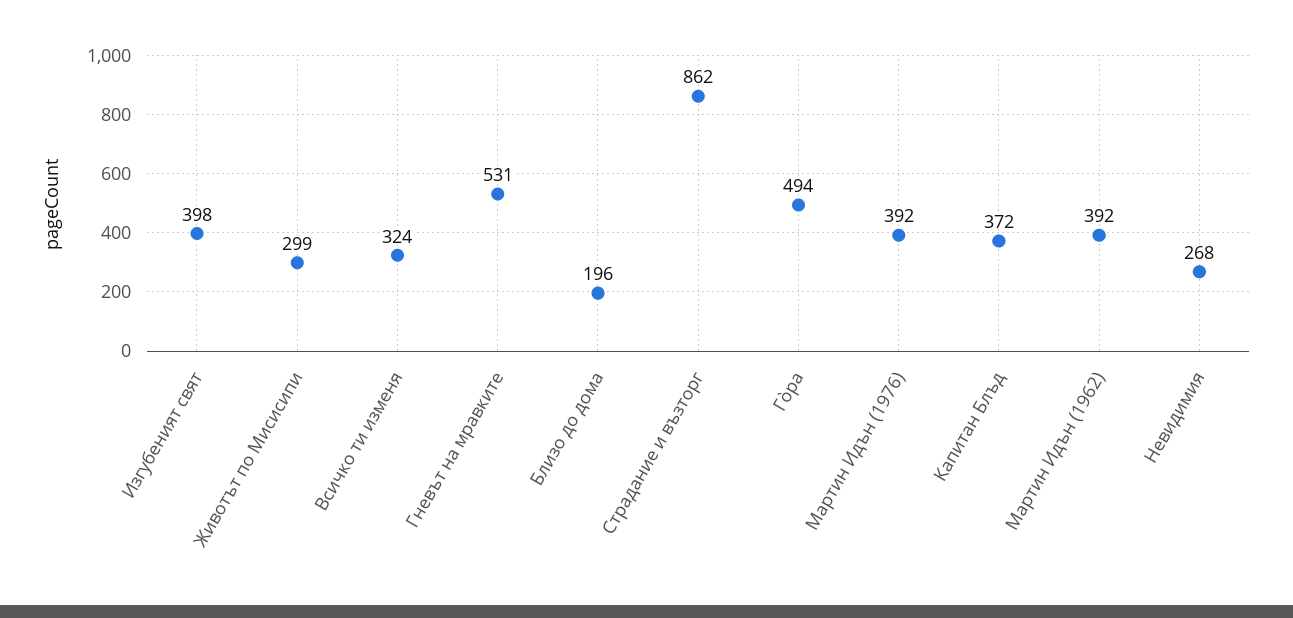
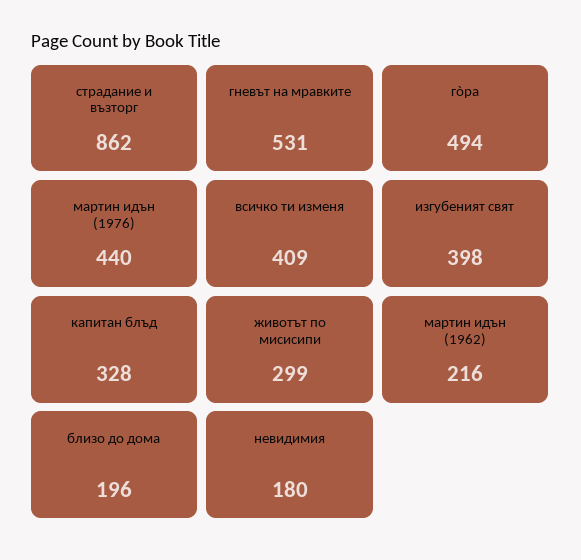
Всичко ти изменя: 324 -> 409
Мартин Идън (1976): 392 -> 440
Капитан Блъд: 372 -> 328
Мартин Идън (1962): 392 -> 216
Невидимия: 268 -> 180

